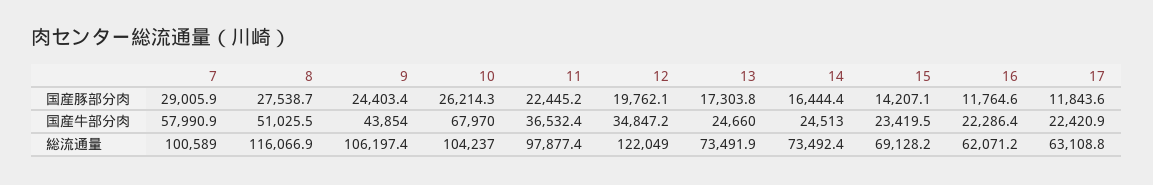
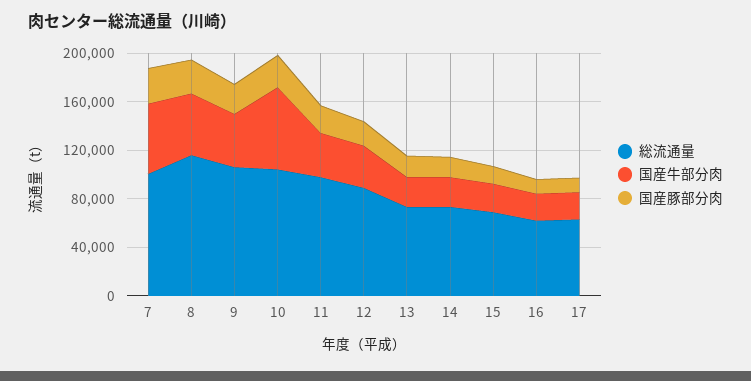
総流通量, 12: 122049 -> 90000

